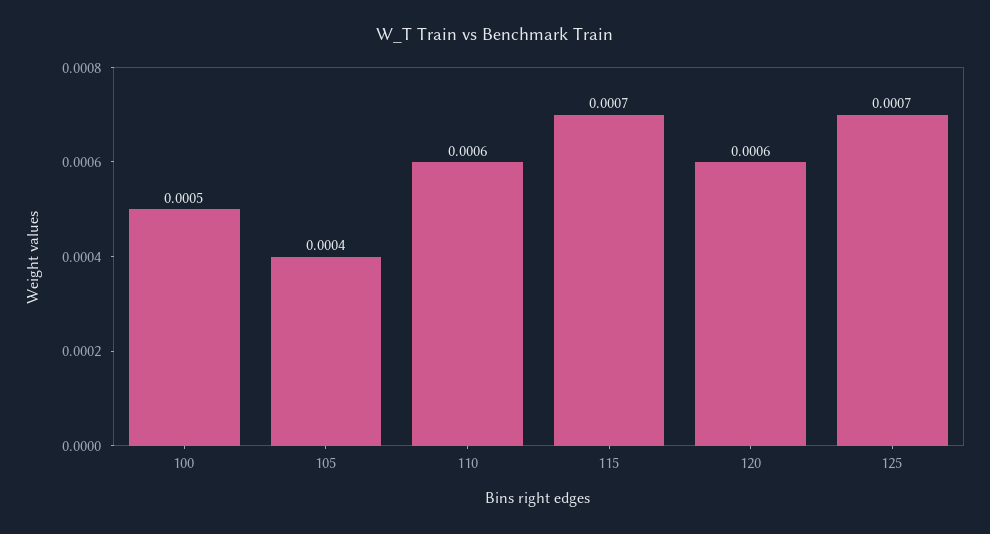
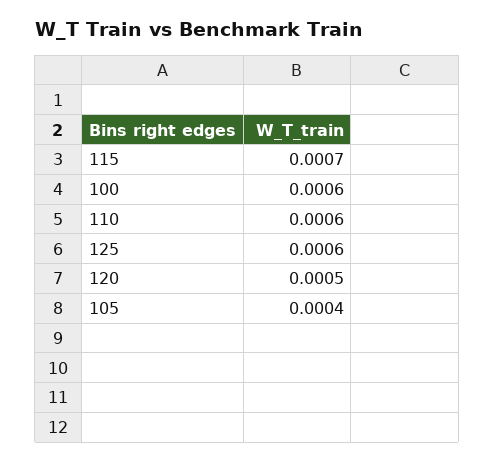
100: 0.0005 -> 0.0006
120: 0.0006 -> 0.0005
125: 0.0007 -> 0.0006

